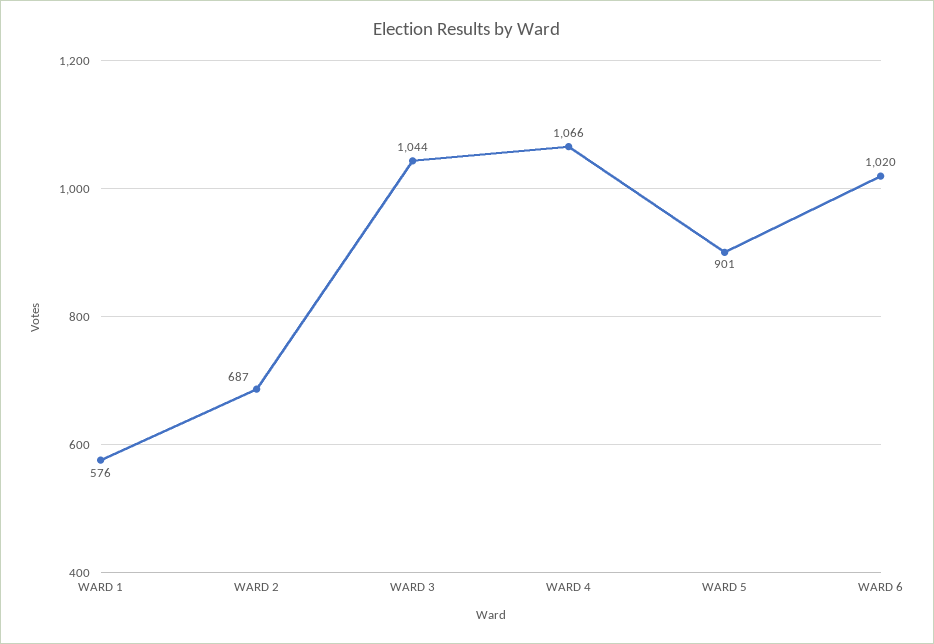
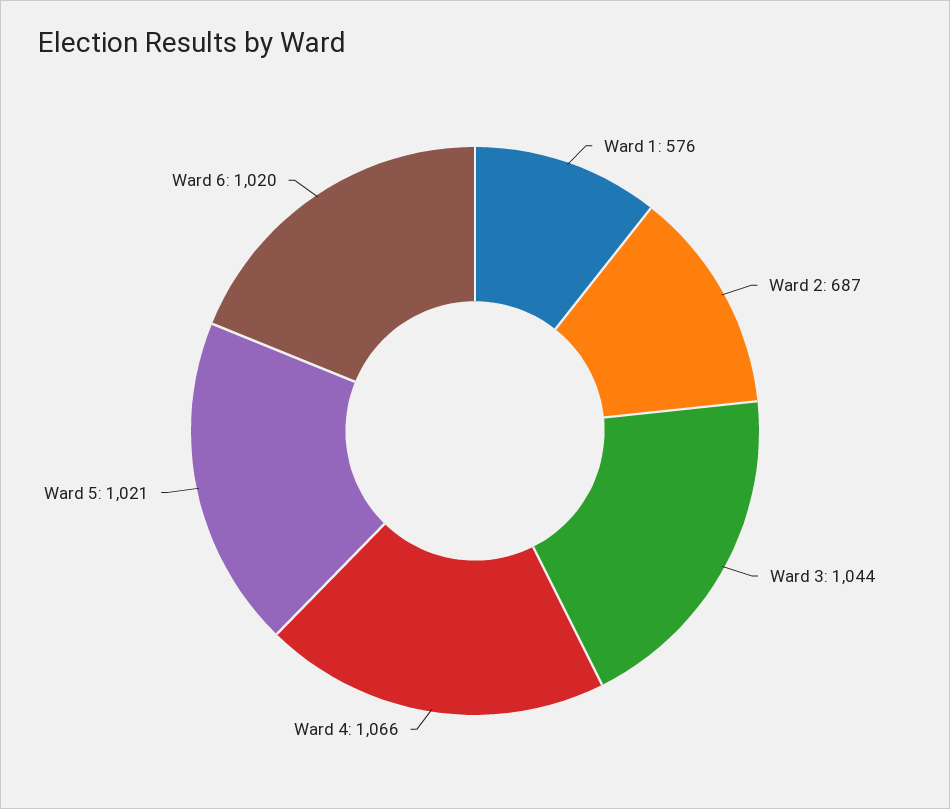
WARD 5: 901 -> 1021

